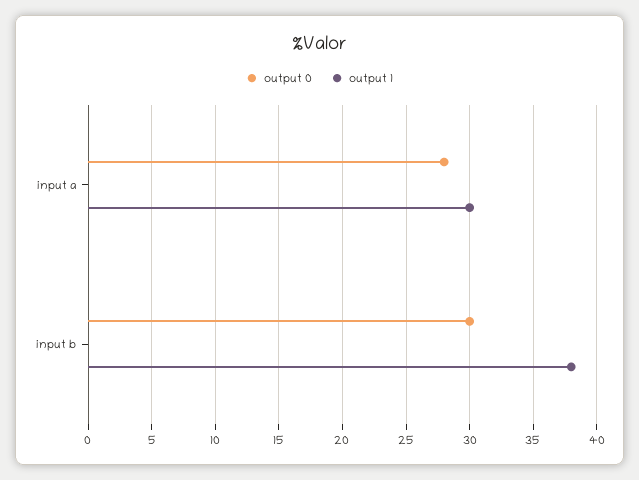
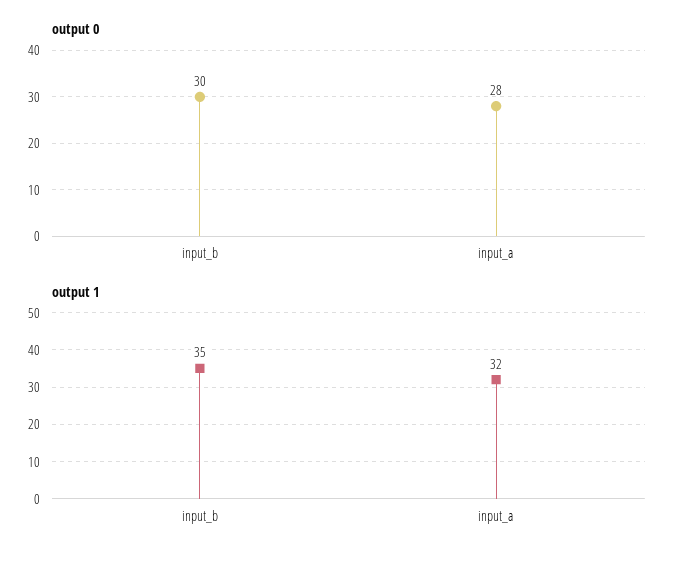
output 1, input a: 30 -> 32
output 1, input b: 38 -> 35

